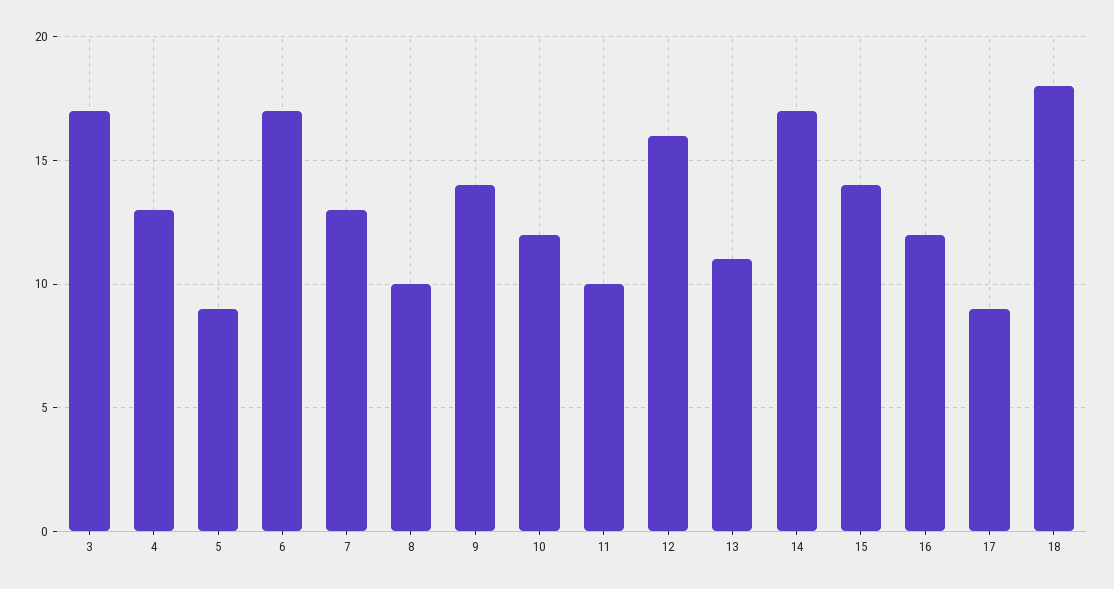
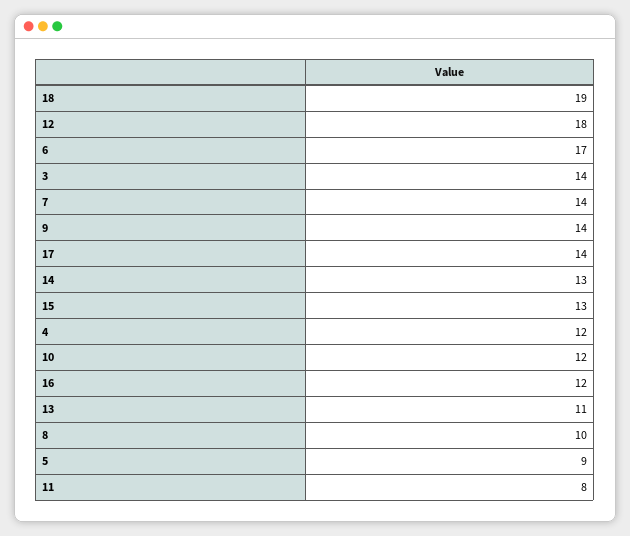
3: 17 -> 14
4: 13 -> 12
7: 13 -> 14
11: 10 -> 8
12: 16 -> 18
14: 17 -> 13
15: 14 -> 13
17: 9 -> 14
18: 18 -> 19

